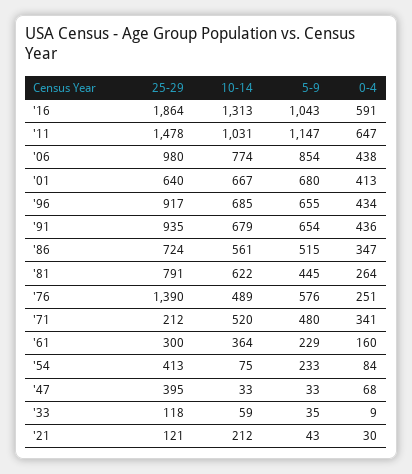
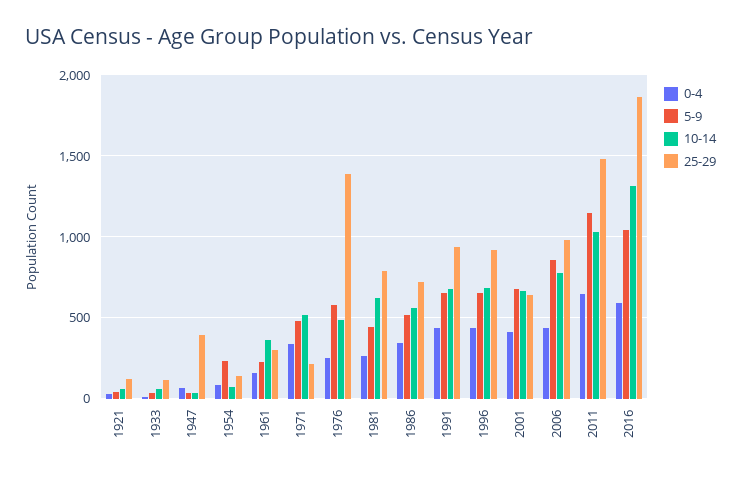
25-29, '54: 413 -> 150
10-14, '21: 212 -> 50

